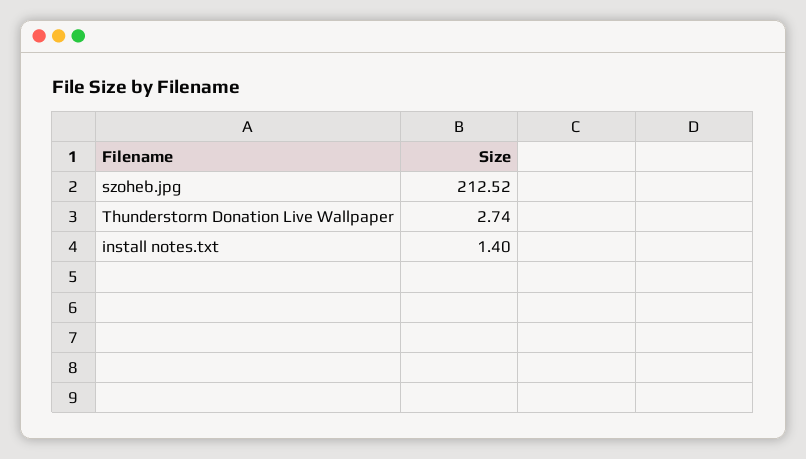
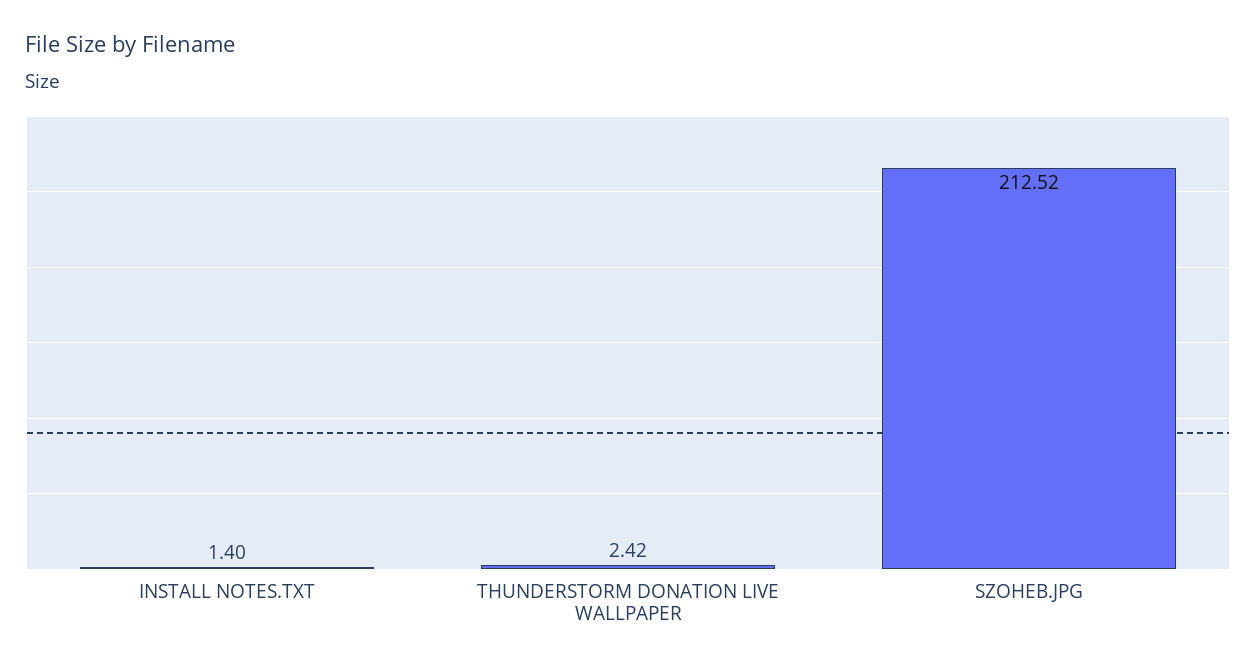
Thunderstorm Donation Live Wallpaper: 2.74 -> 2.42

